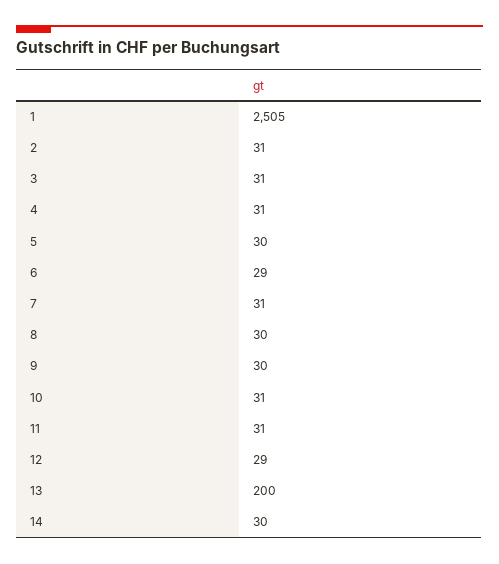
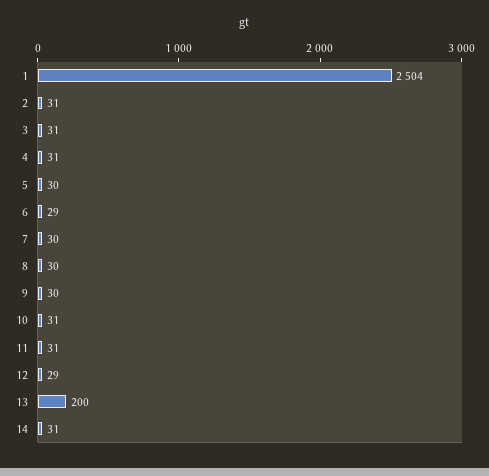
1: 2505 -> 2504
7: 31 -> 30
14: 30 -> 31

